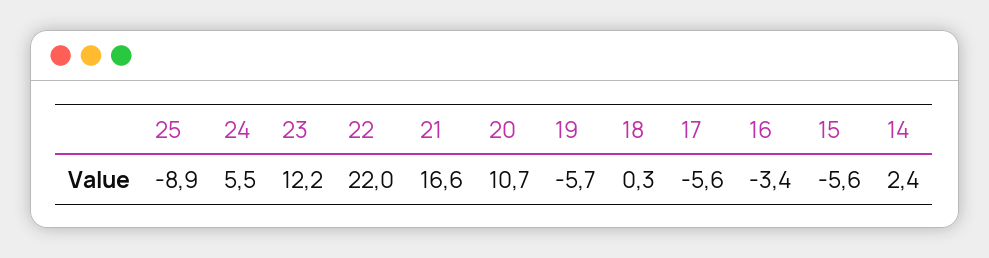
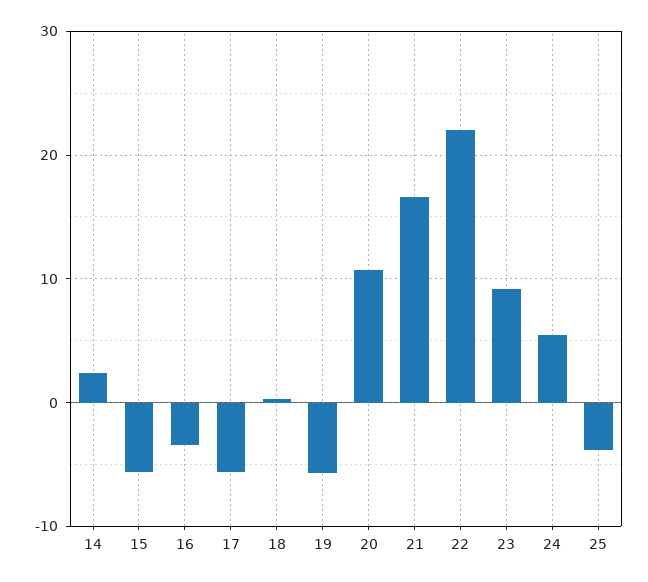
25: -8.9 -> -4
23: 12.2 -> 9

